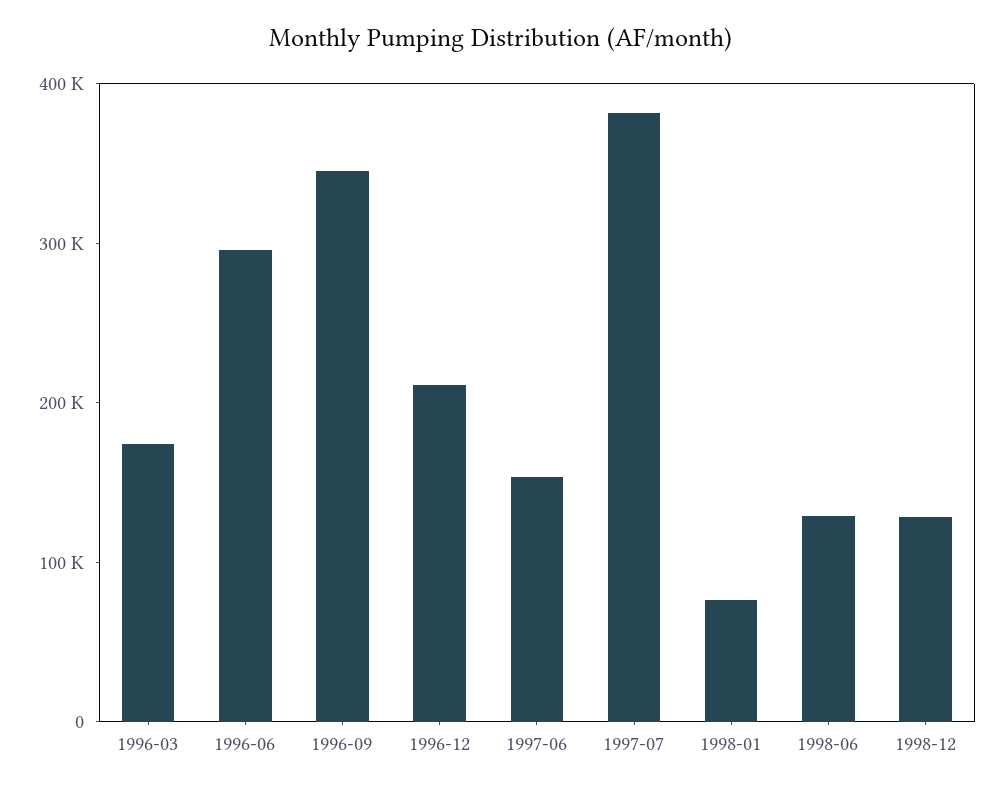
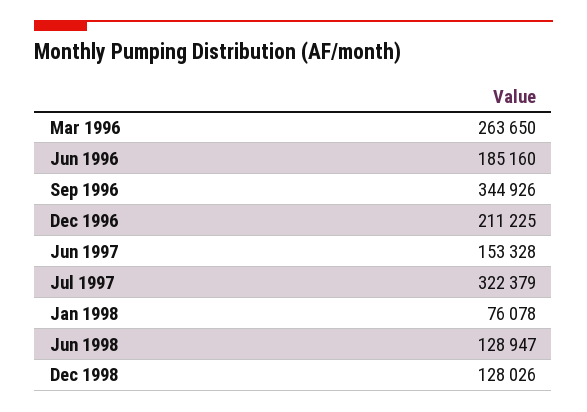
1996-03: 180000 -> 263650
1996-06: 300000 -> 185160
1997-07: 380000 -> 322379

